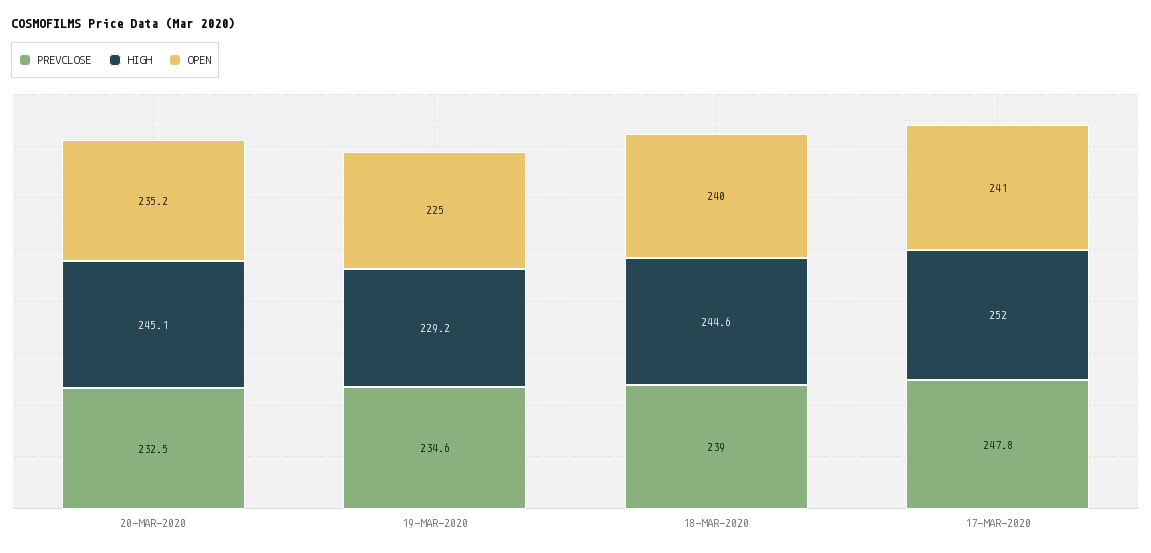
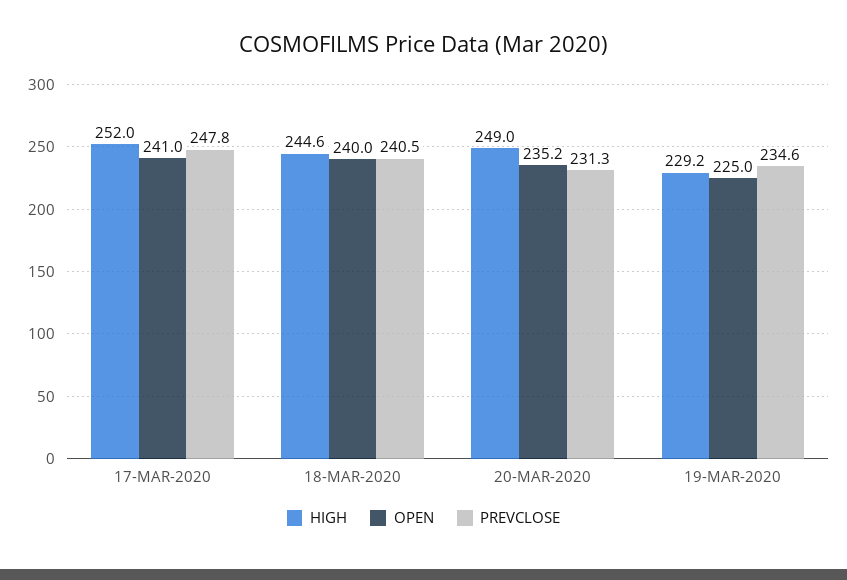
PREVCLOSE, 20-MAR-2020: 232.5 -> 231.3
HIGH, 20-MAR-2020: 245.1 -> 249
PREVCLOSE, 18-MAR-2020: 239 -> 240.5

